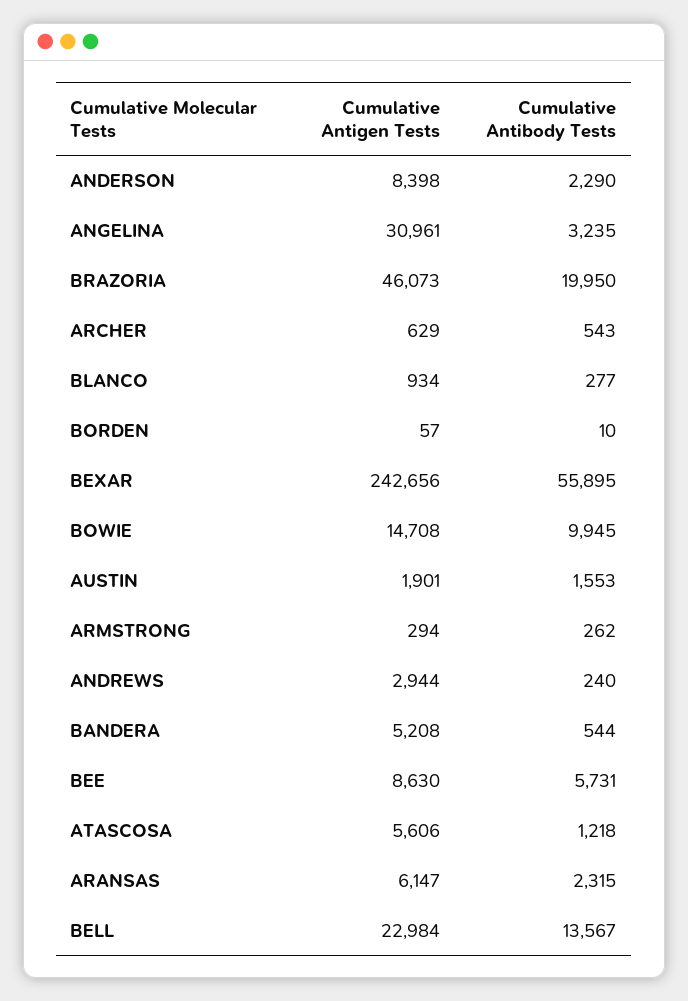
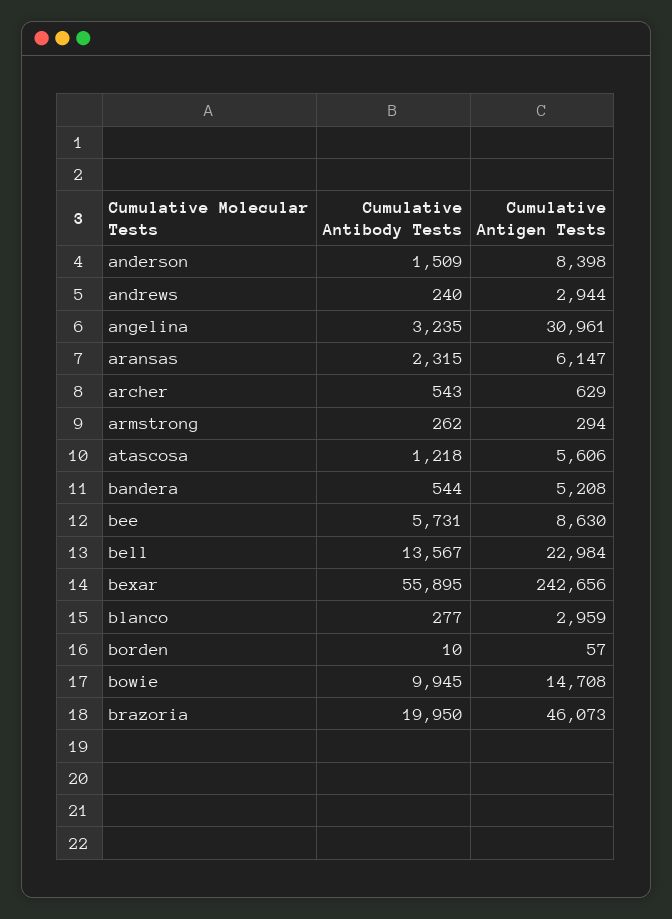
Cumulative Antibody Tests, ANDERSON: 2290 -> 1509
Cumulative Antigen Tests, BLANCO: 934 -> 2959
Cumulative Antigen Tests, AUSTIN: 1901 -> none
Cumulative Antibody Tests, AUSTIN: 1553 -> none

